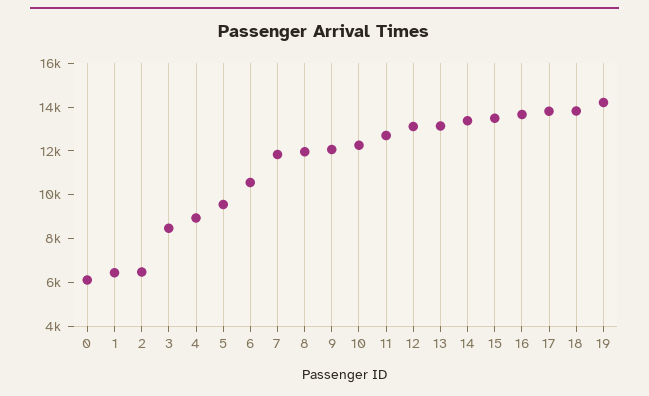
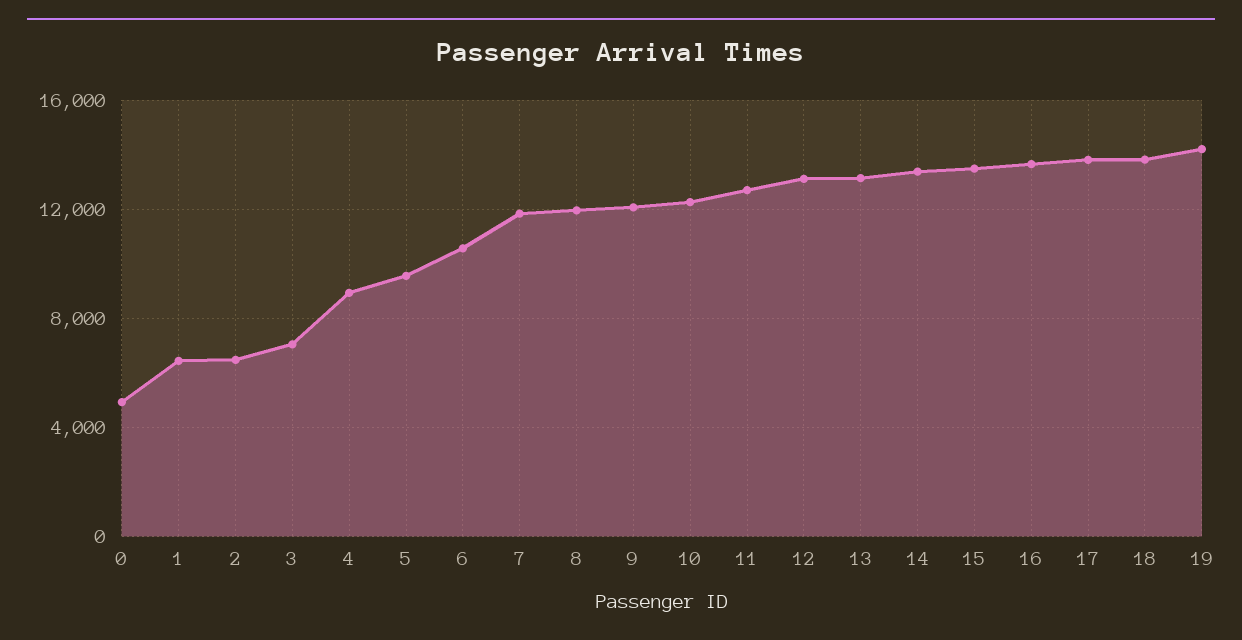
0: 6000 -> 5000
3: 8500 -> 7000

